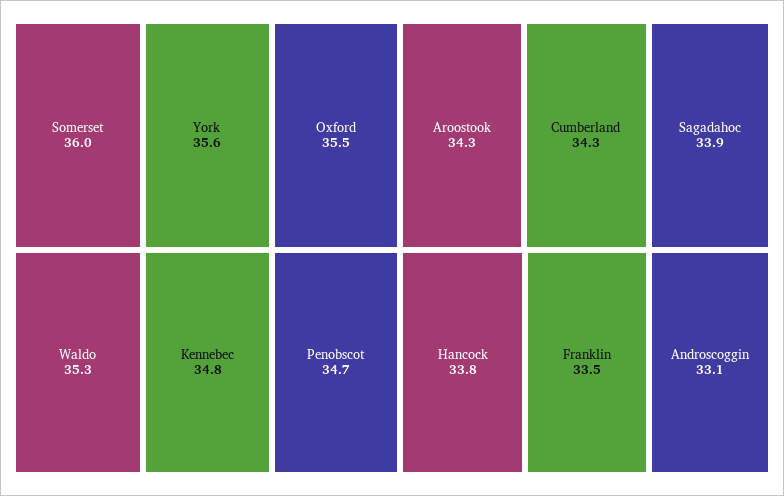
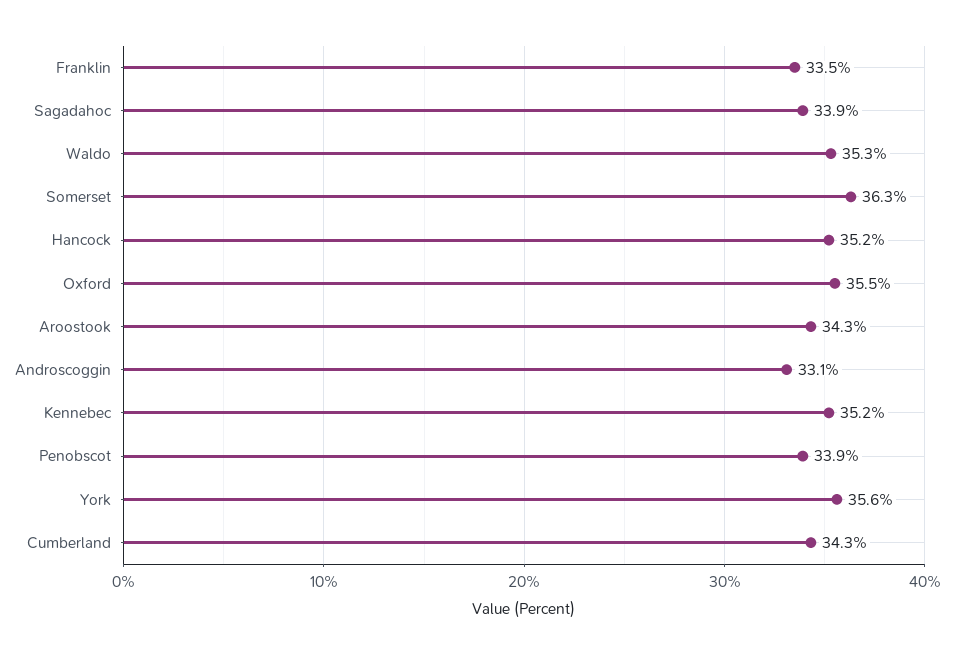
Somerset: 36 -> 36.3
Kennebec: 34.8 -> 35.2
Penobscot: 34.7 -> 33.9
Hancock: 33.8 -> 35.2

